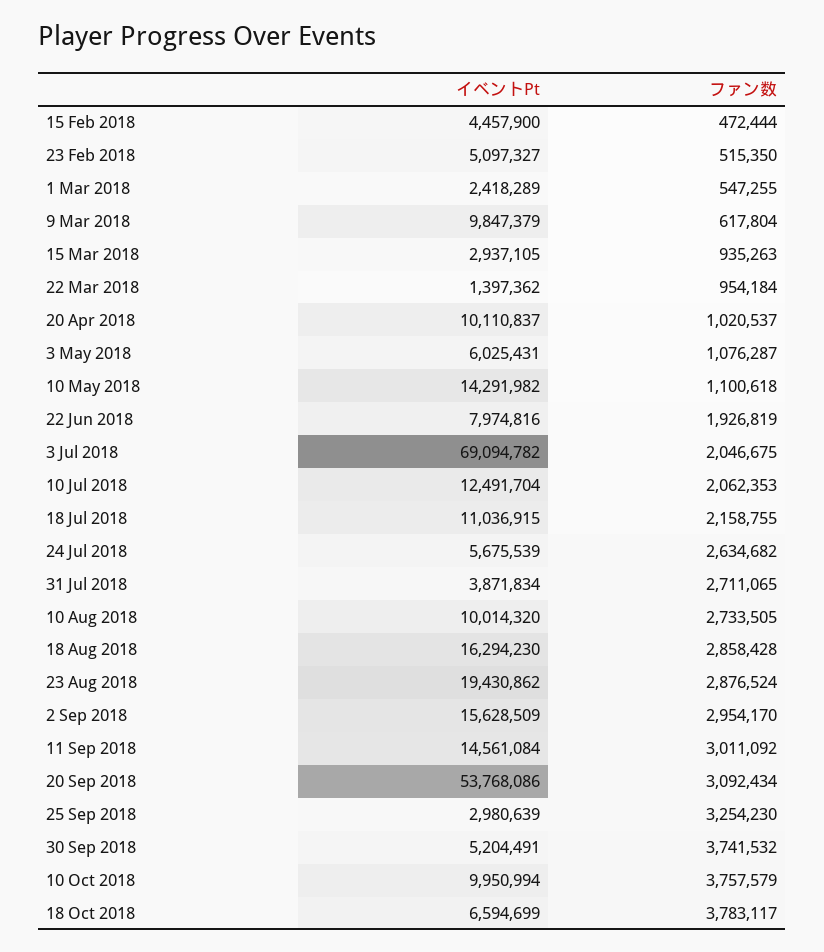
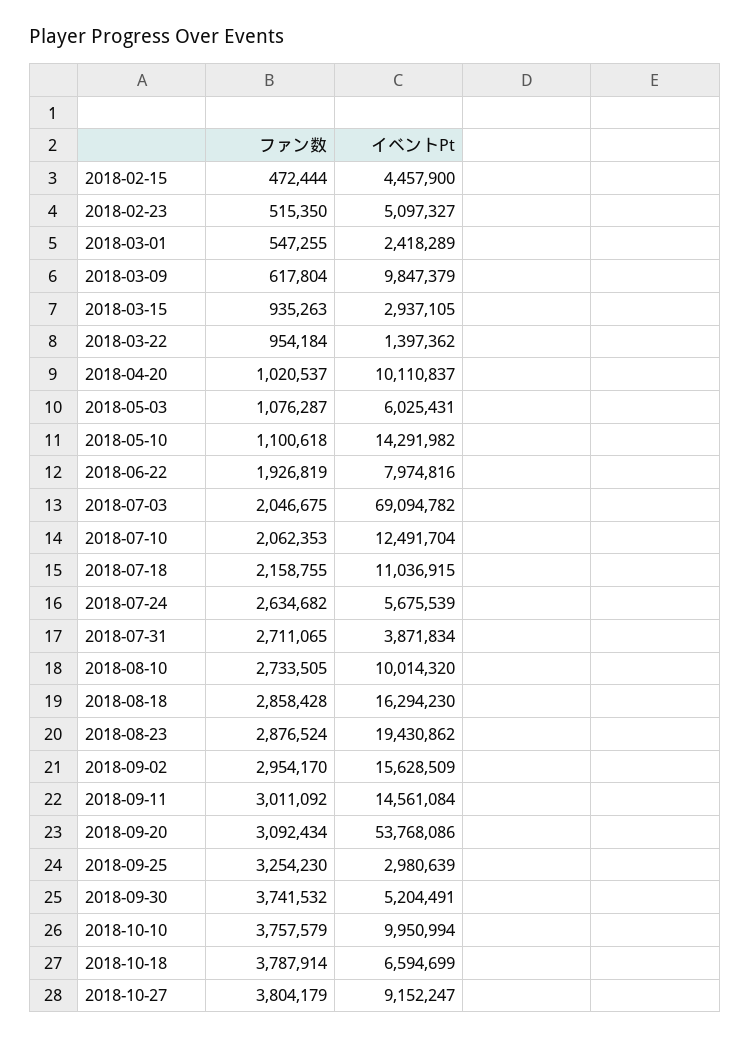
ファン数, 18 Oct 2018: 3783117 -> 3787914
ファン数, 2018-10-27: none -> 3804179
イベントPt, 2018-10-27: none -> 9152247

